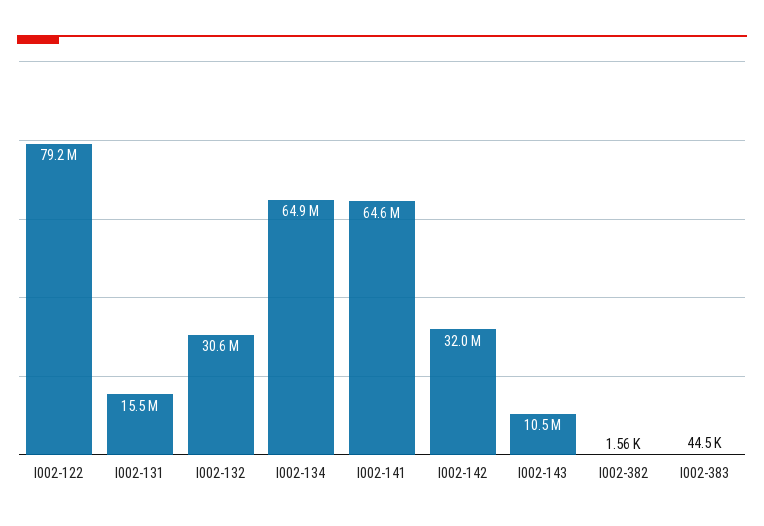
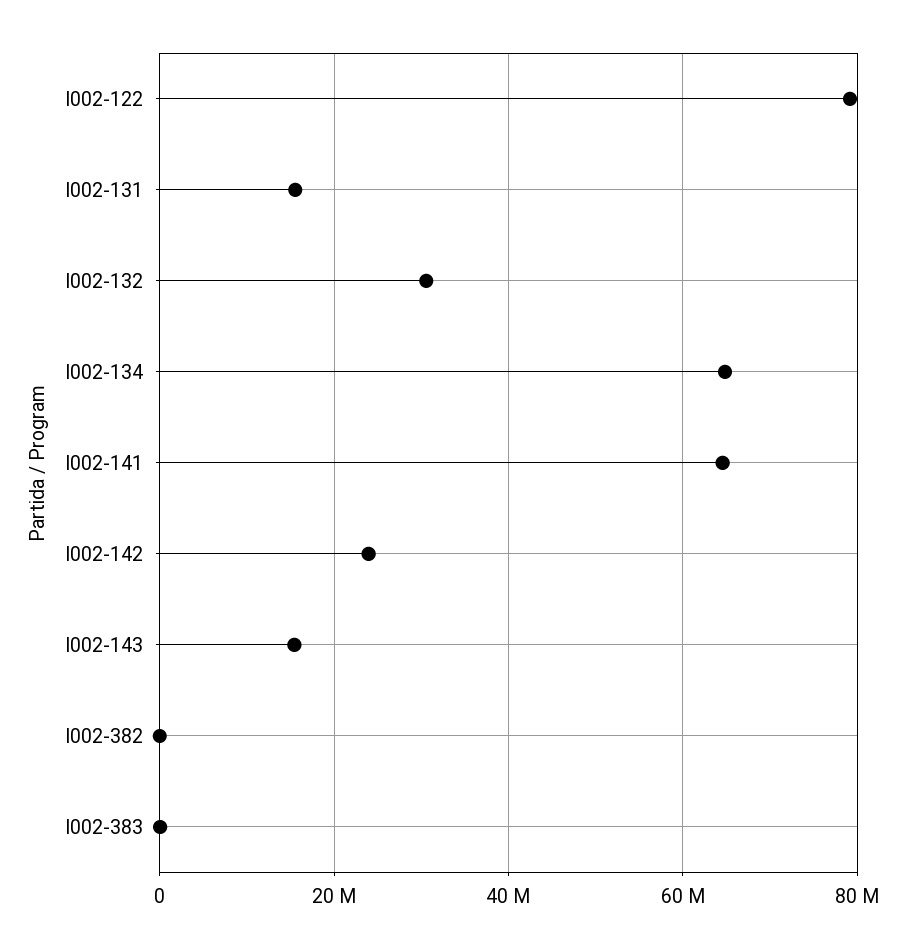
I002-142: 32000000 -> 24000000
I002-143: 10500000 -> 16000000

